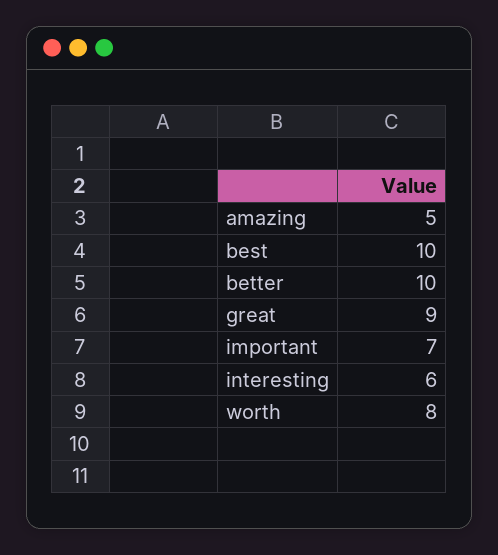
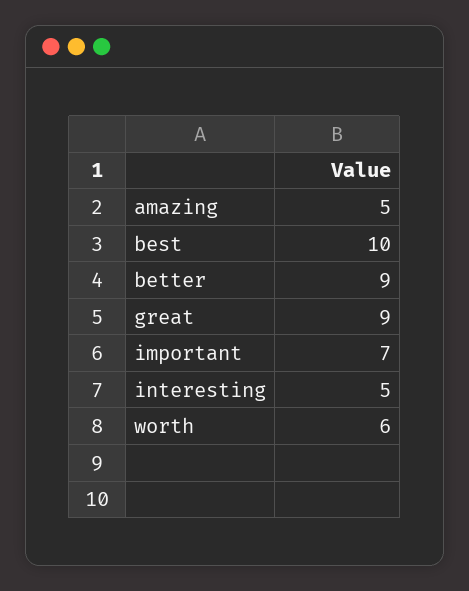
better: 10 -> 9
interesting: 6 -> 5
worth: 8 -> 6

